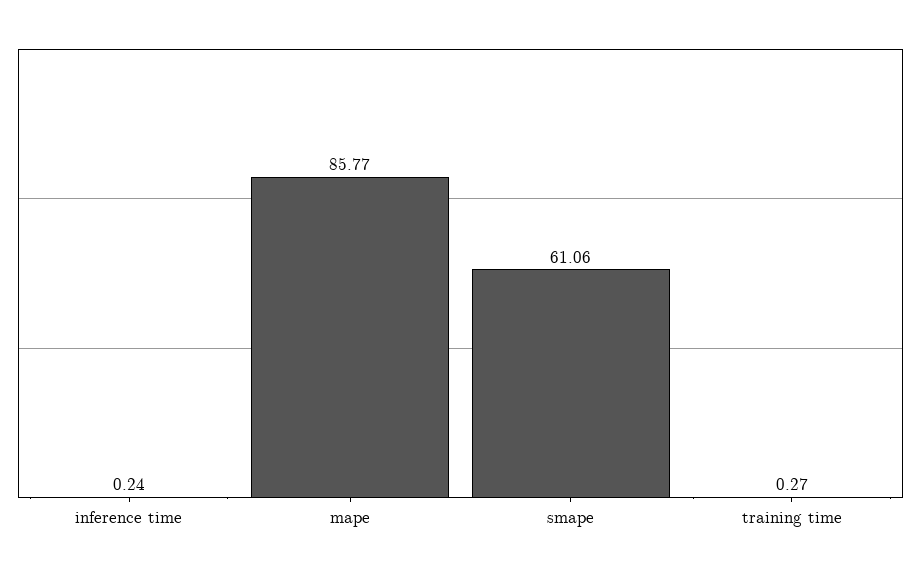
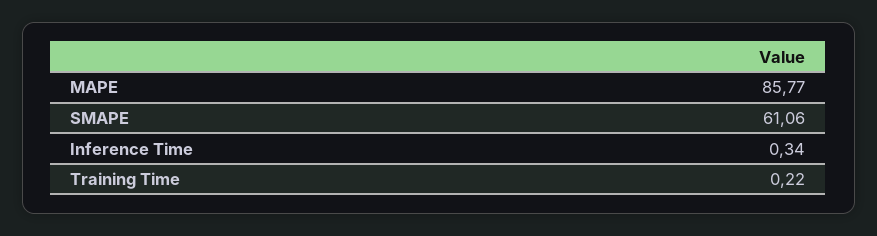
inference time: 0.24 -> 0.34
training time: 0.27 -> 0.22

